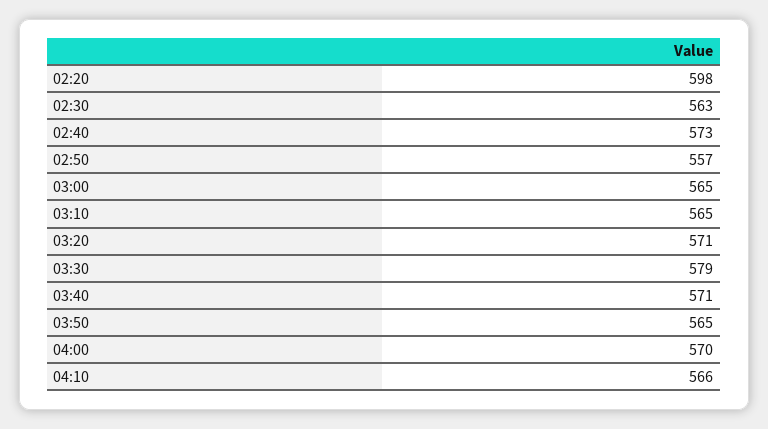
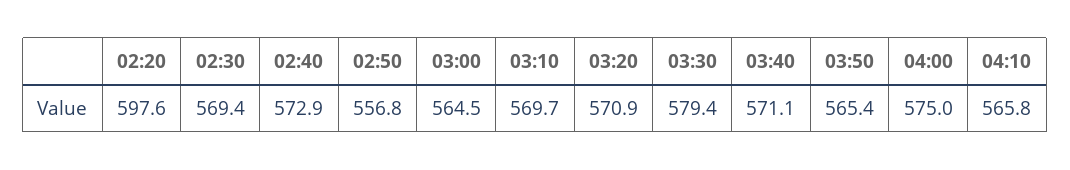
02:30: 563 -> 569.4
03:10: 565 -> 569.7
04:00: 570 -> 575

